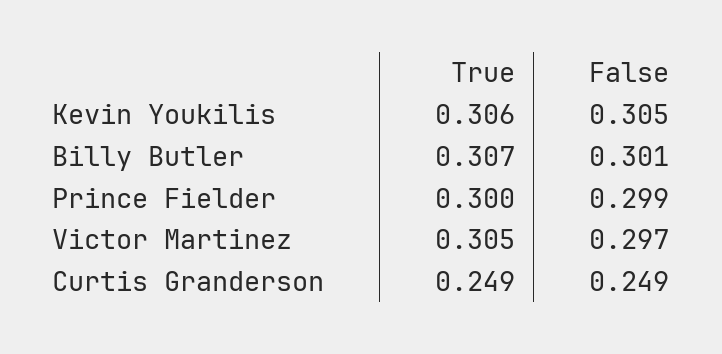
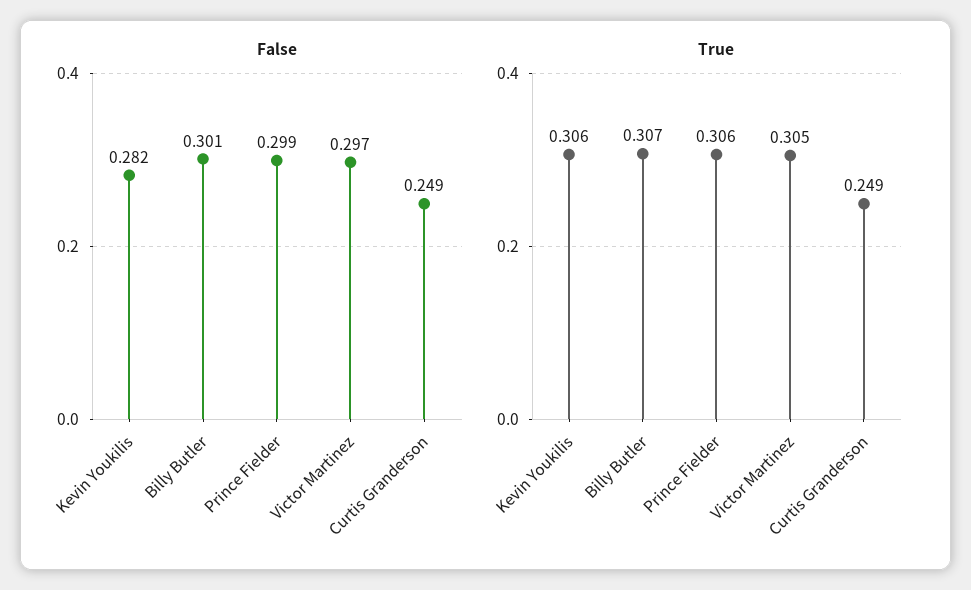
False, Kevin Youkilis: 0.305 -> 0.282
True, Prince Fielder: 0.3 -> 0.306

